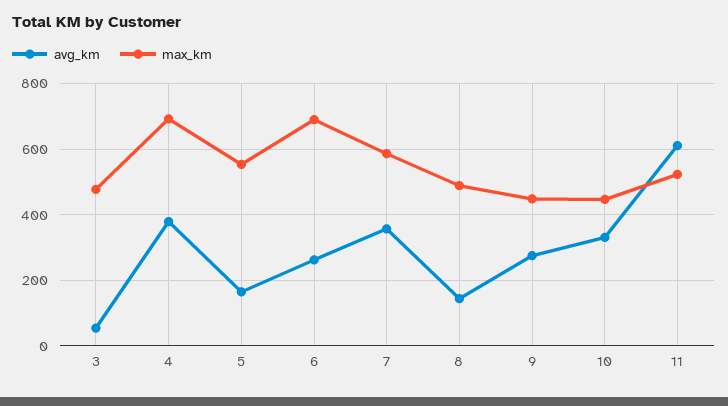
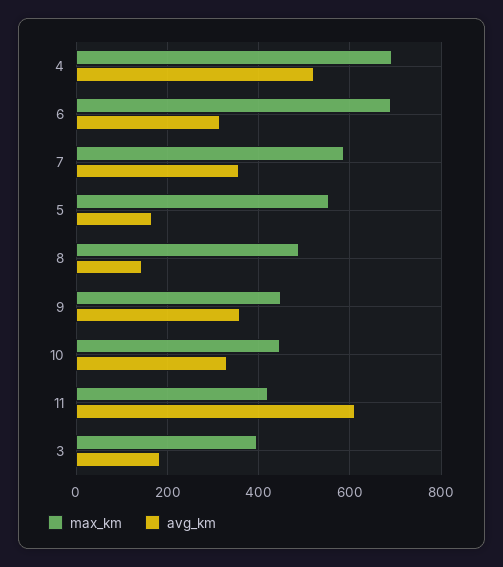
avg_km, 3: 60 -> 180
max_km, 3: 480 -> 400
avg_km, 4: 380 -> 520
avg_km, 6: 260 -> 320
avg_km, 9: 280 -> 360
max_km, 11: 520 -> 420

